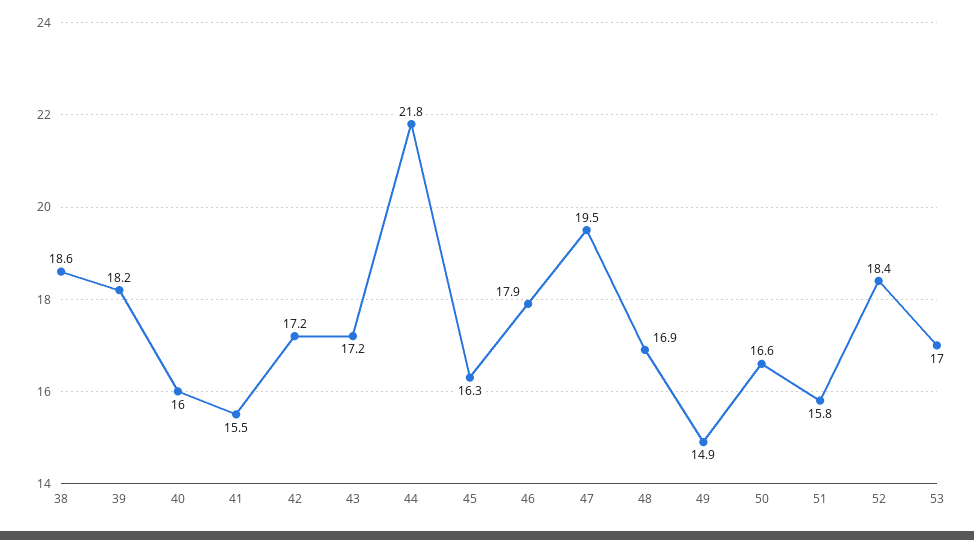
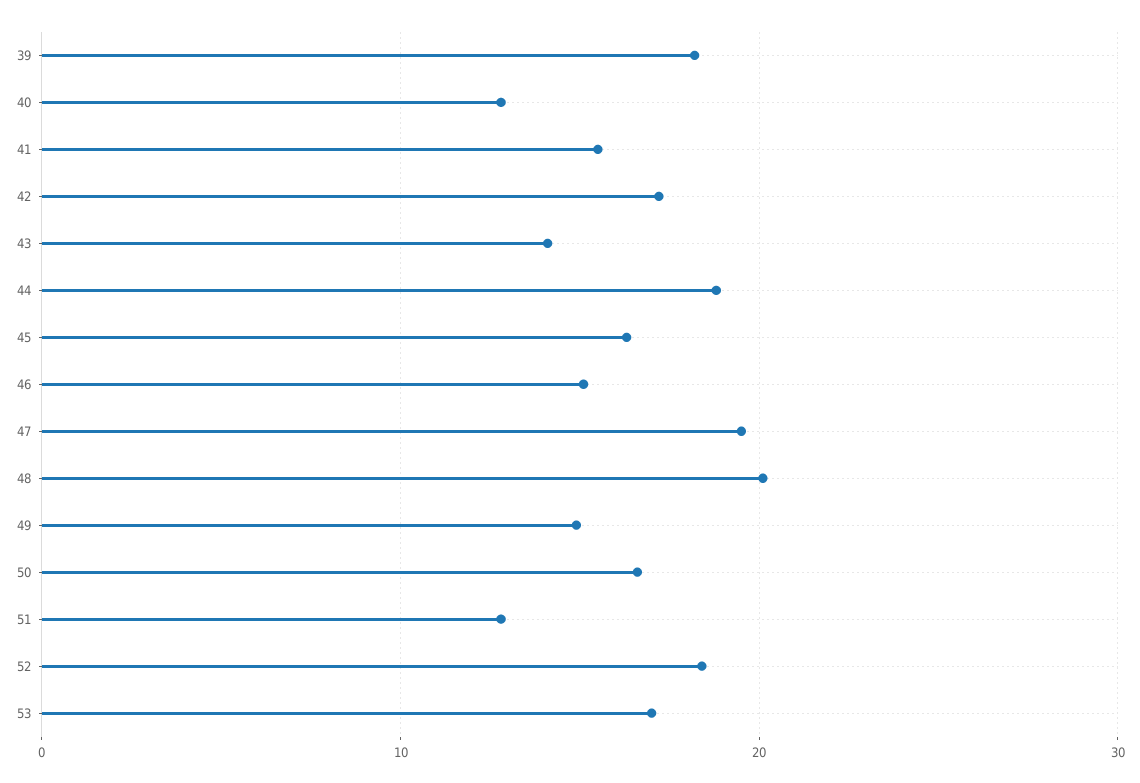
38: 18.6 -> none
40: 16 -> 13
43: 17.2 -> 14
44: 21.8 -> 19
46: 17.9 -> 15
48: 16.9 -> 20
51: 15.8 -> 13

